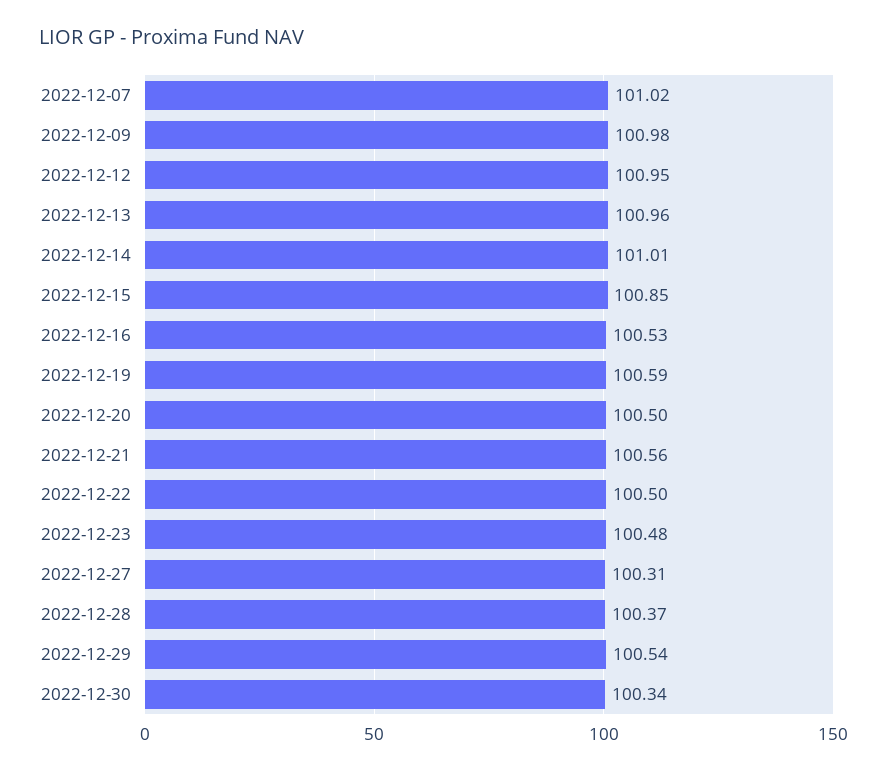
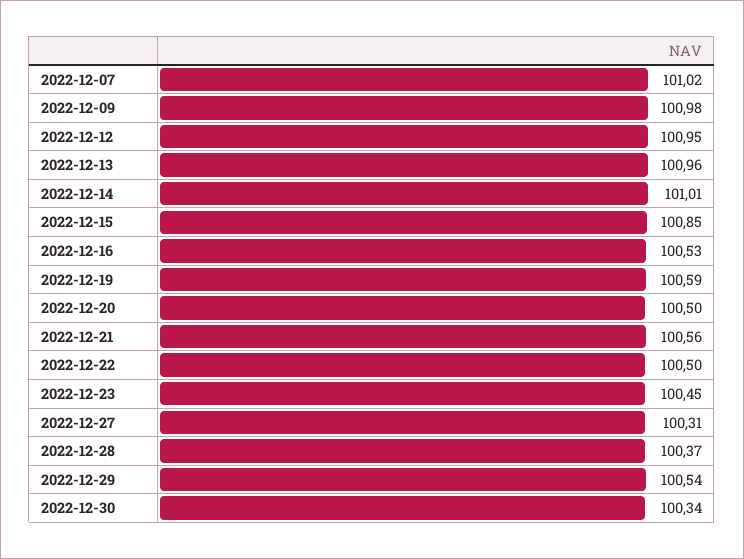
2022-12-23: 100.48 -> 100.45

